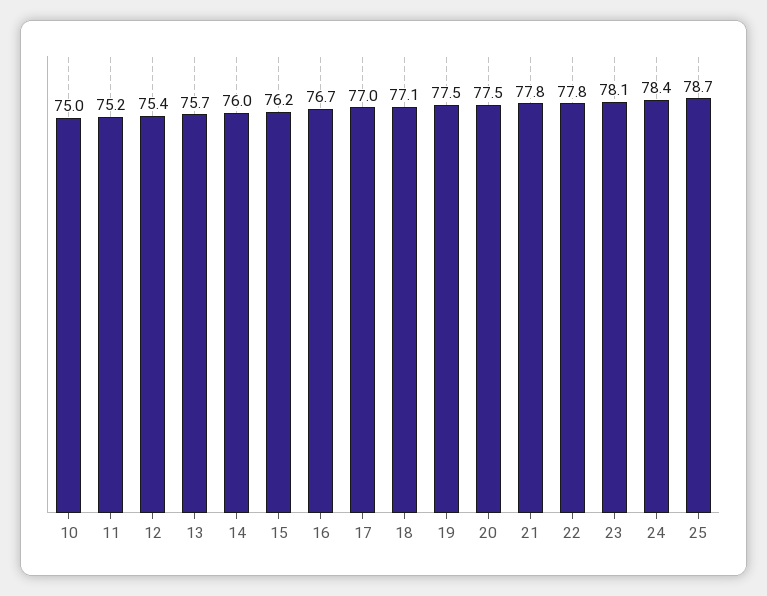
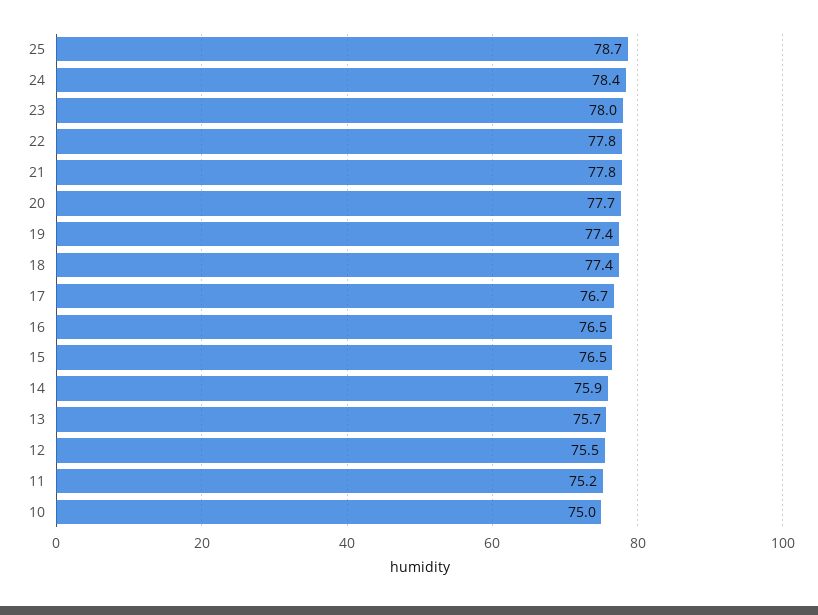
12: 75.4 -> 75.5
14: 76 -> 75.9
15: 76.2 -> 76.5
16: 76.7 -> 76.5
17: 77 -> 76.7
18: 77.1 -> 77.4
19: 77.5 -> 77.4
20: 77.5 -> 77.7
23: 78.1 -> 78

